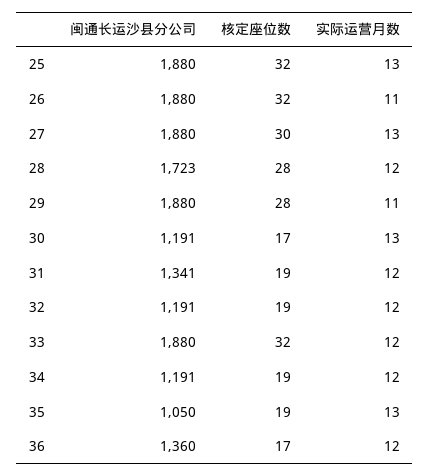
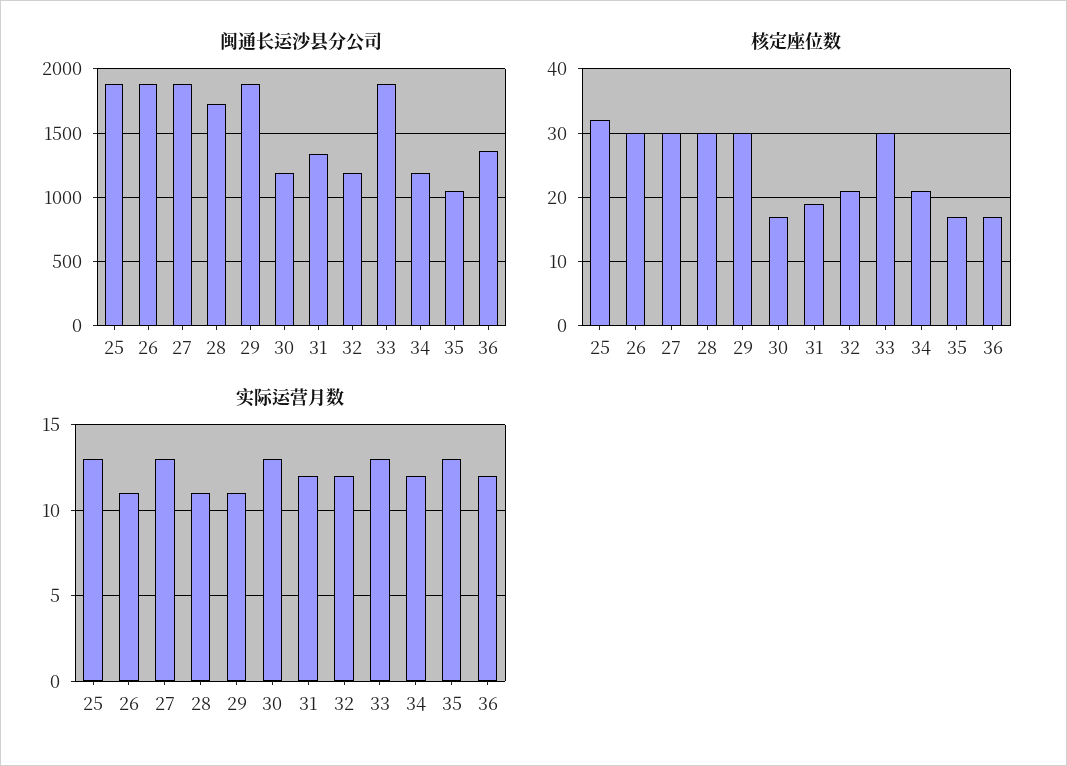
核定座位数, 26: 32 -> 30
核定座位数, 28: 28 -> 30
实际运营月数, 28: 12 -> 11
核定座位数, 29: 28 -> 30
核定座位数, 32: 19 -> 21
核定座位数, 33: 32 -> 30
实际运营月数, 33: 12 -> 13
核定座位数, 34: 19 -> 21
核定座位数, 35: 19 -> 17

